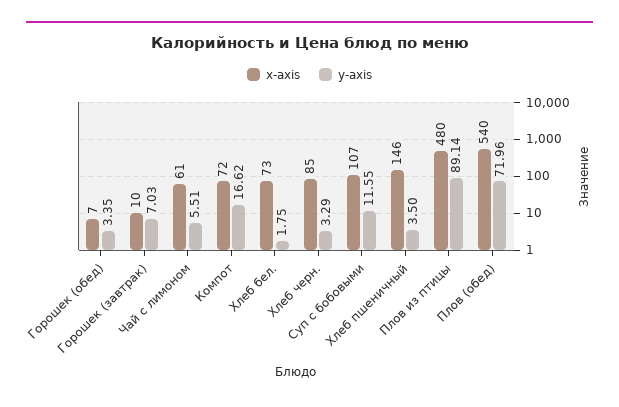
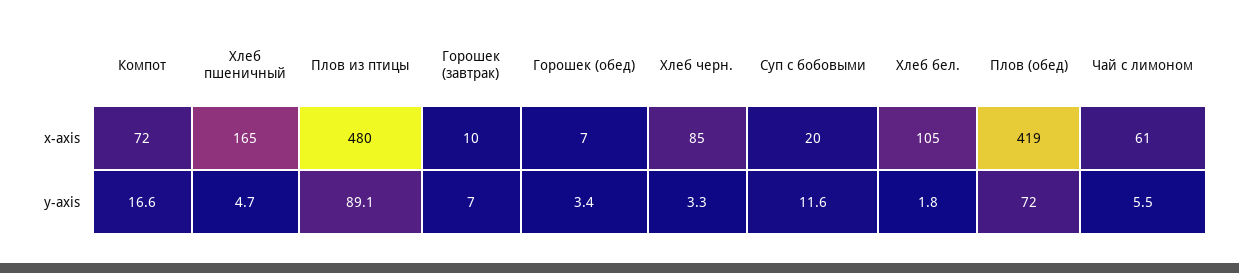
x-axis, Хлеб бел.: 73 -> 105
x-axis, Суп с бобовыми: 107 -> 20
x-axis, Хлеб пшеничный: 146 -> 165
y-axis, Хлеб пшеничный: 3.5 -> 4.7
x-axis, Плов (обед): 540 -> 419

